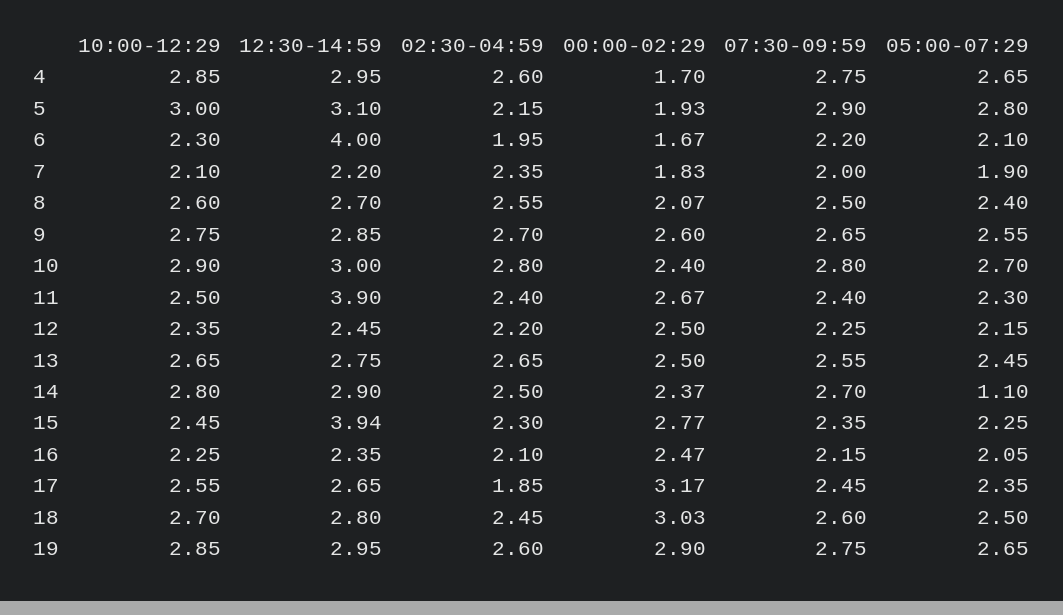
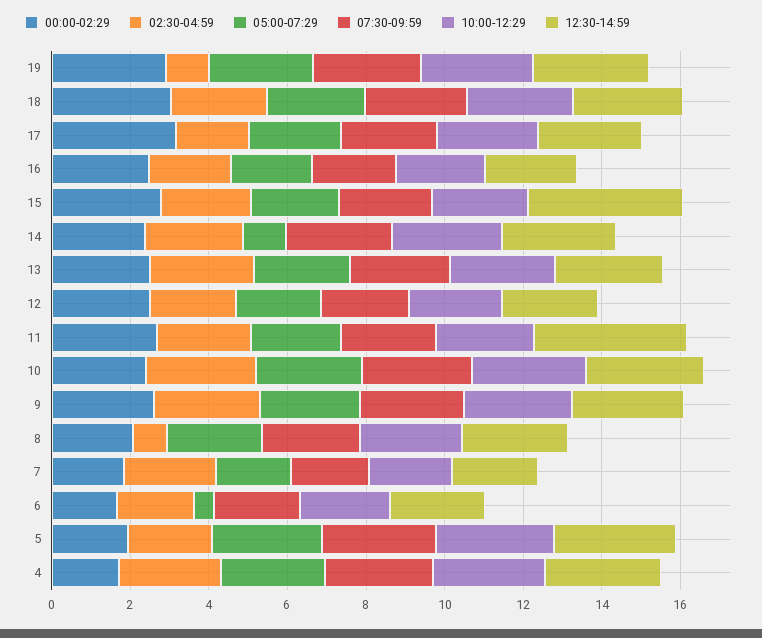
12:30-14:59, 6: 4 -> 2.5
05:00-07:29, 6: 2.1 -> 0.5
02:30-04:59, 8: 2.55 -> 1
02:30-04:59, 19: 2.6 -> 1

